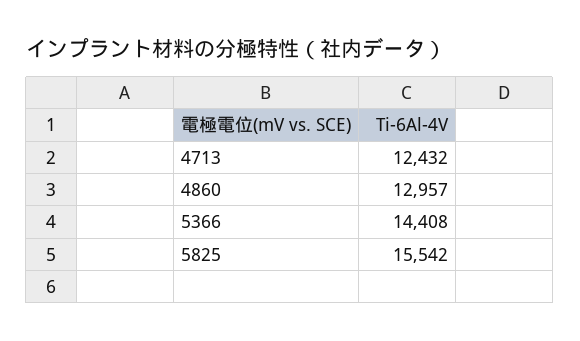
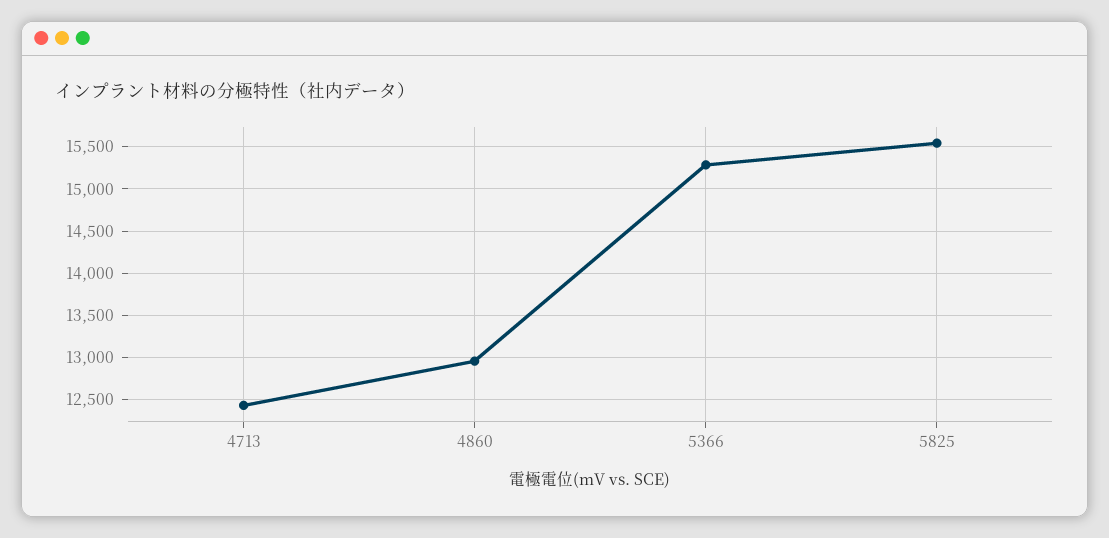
5366: 14408 -> 15300

